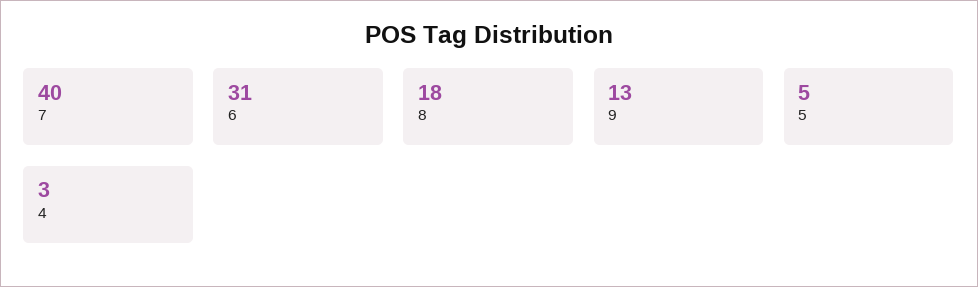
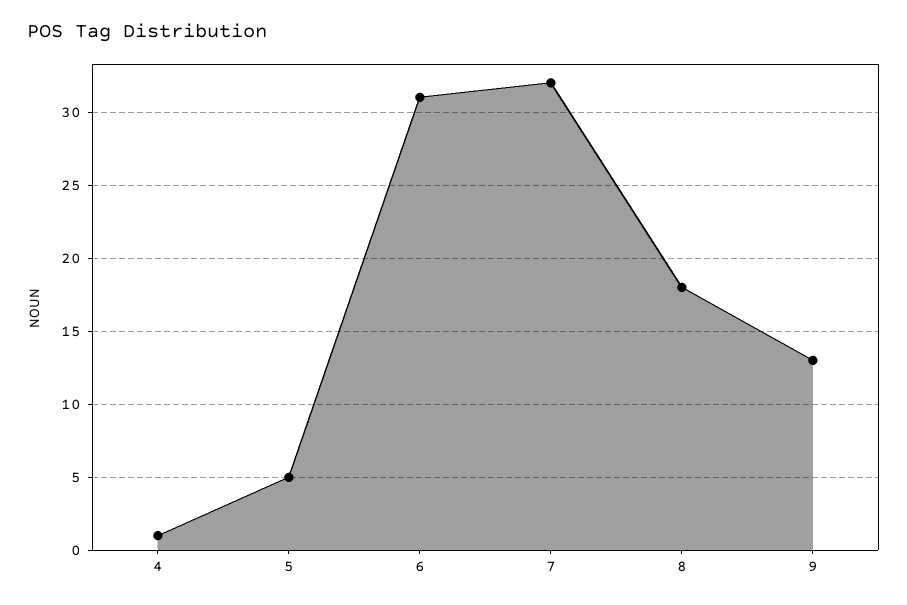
7: 40 -> 32
4: 3 -> 1

